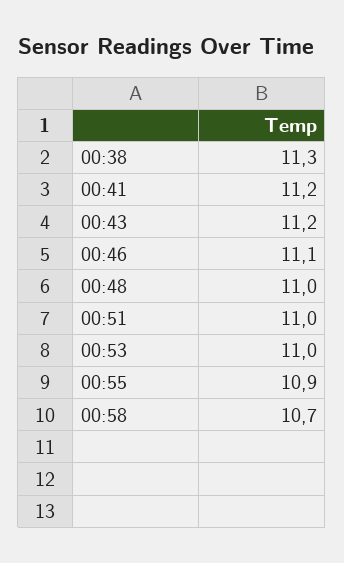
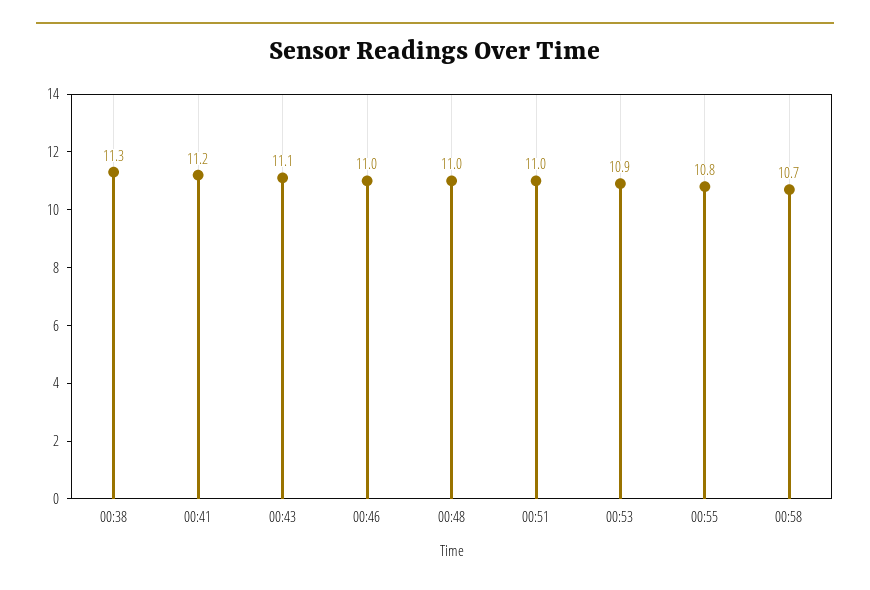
00:43: 11.2 -> 11.1
00:46: 11.1 -> 11
00:53: 11 -> 10.9
00:55: 10.9 -> 10.8

